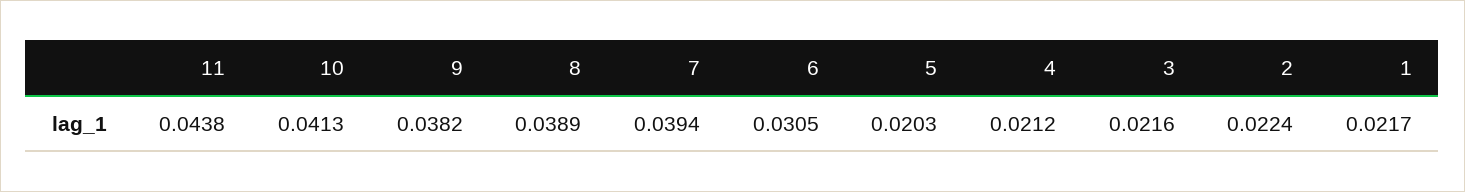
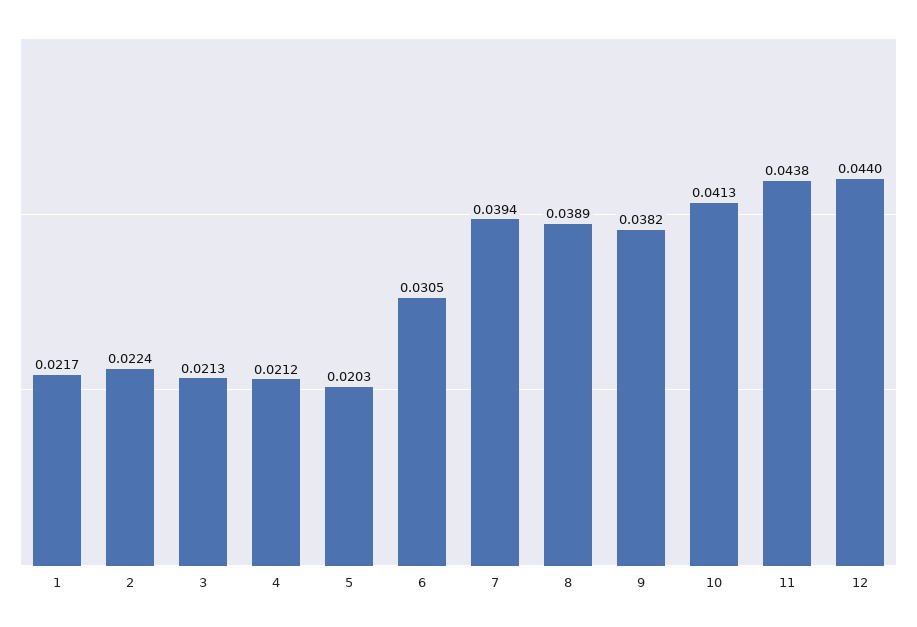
3: 0.0216 -> 0.0213
12: none -> 0.044

